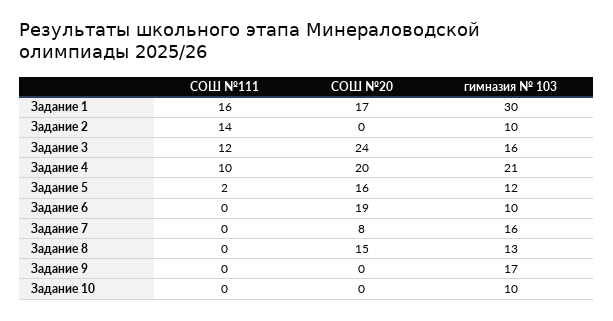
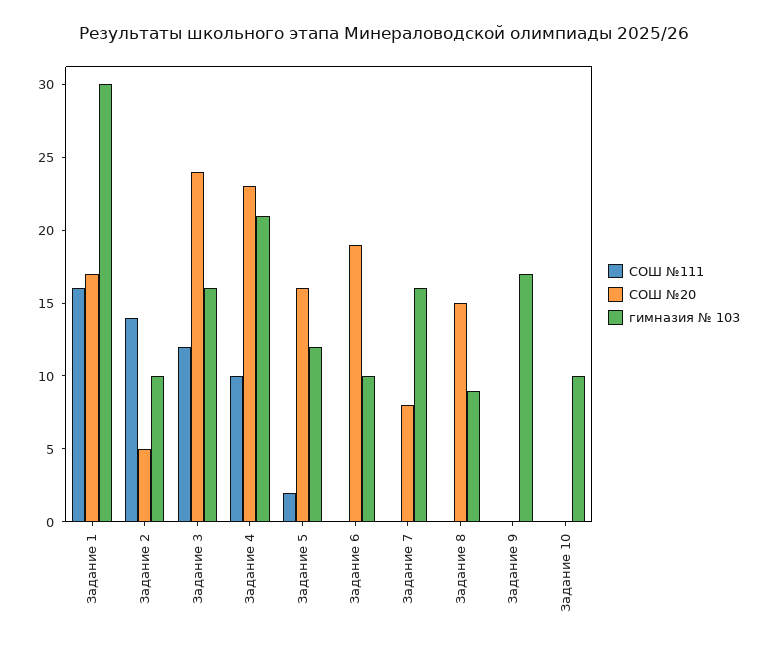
СОШ №20, Задание 2: 0 -> 5
СОШ №20, Задание 4: 20 -> 23
гимназия № 103, Задание 8: 13 -> 9

